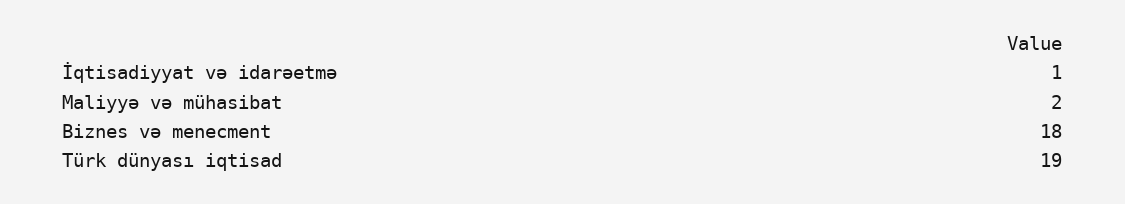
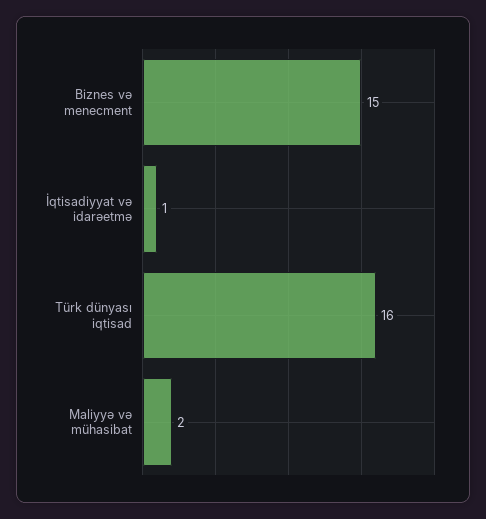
Biznes və menecment: 18 -> 15
Türk dünyası iqtisad: 19 -> 16

